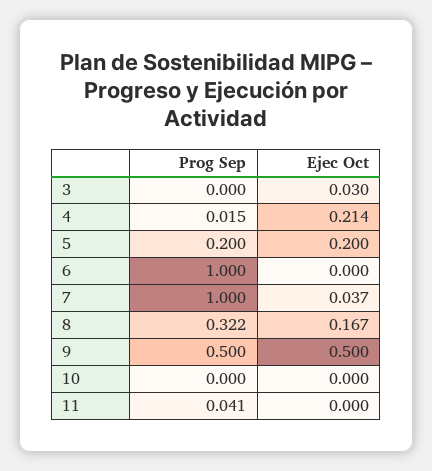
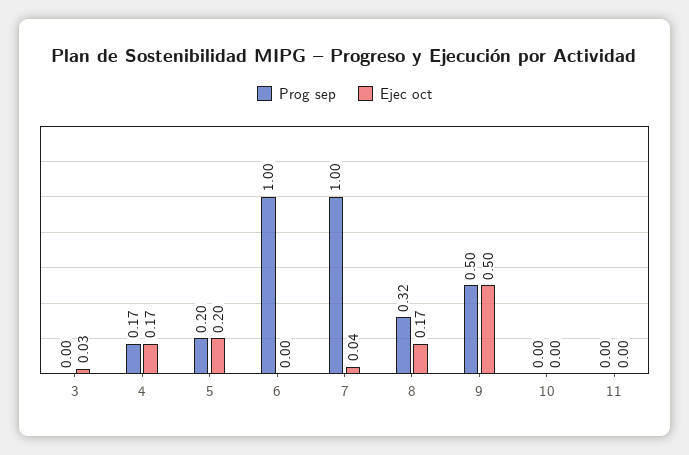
Prog Sep, 4: 0.015 -> 0.17
Ejec Oct, 4: 0.214 -> 0.17
Prog Sep, 11: 0.041 -> 0

